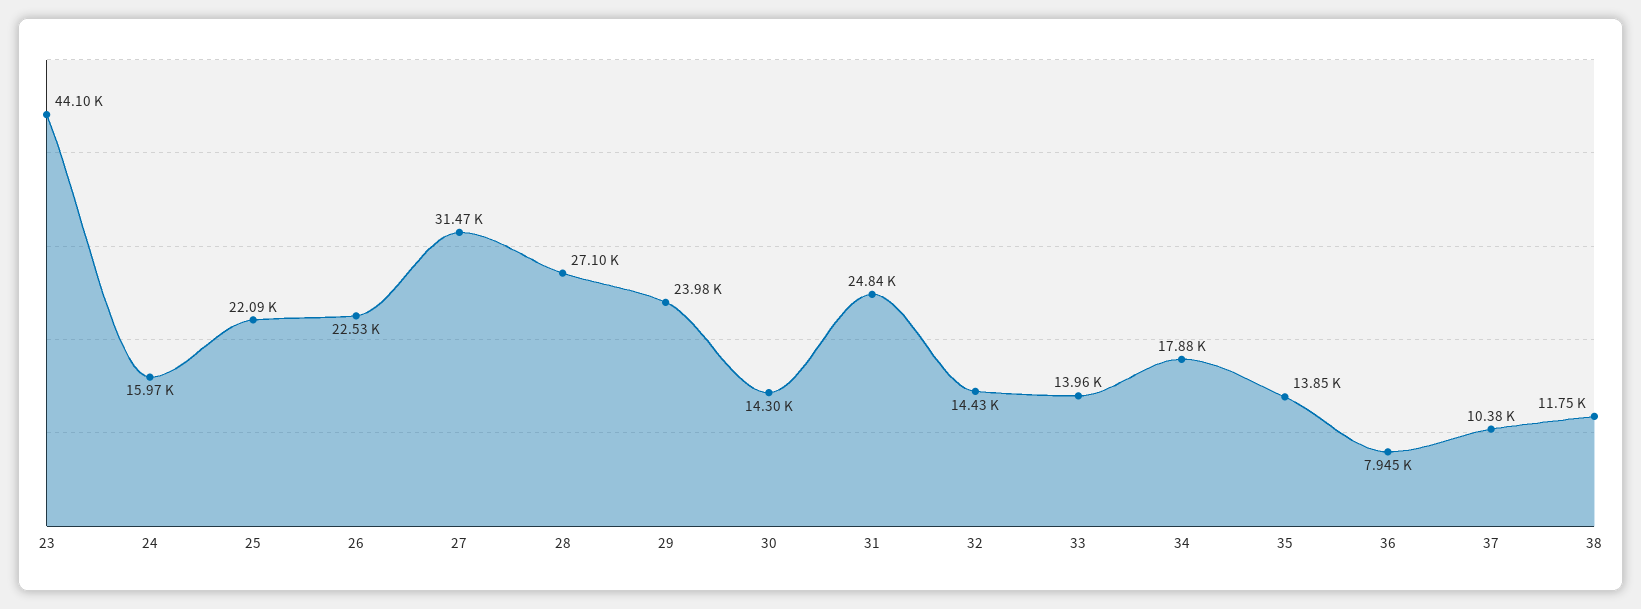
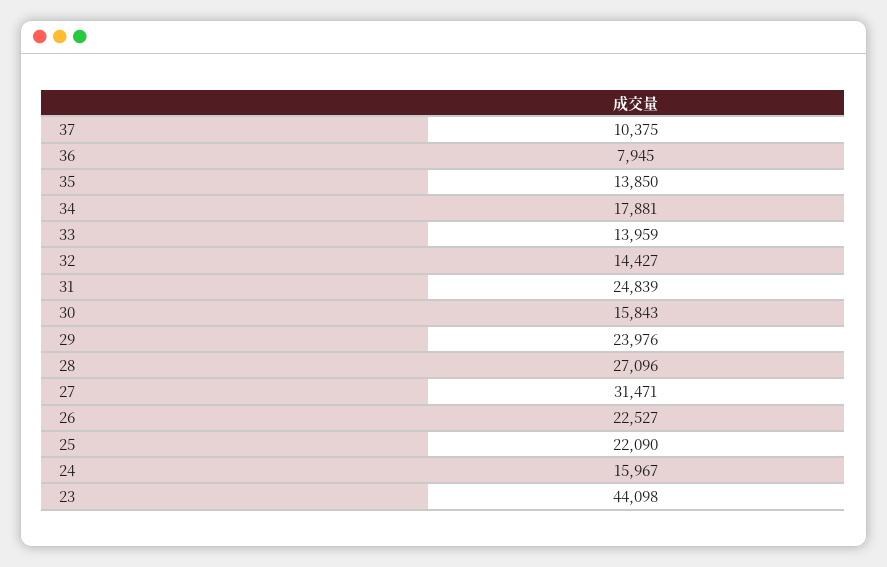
30: 14300 -> 15843
38: 11750 -> none

